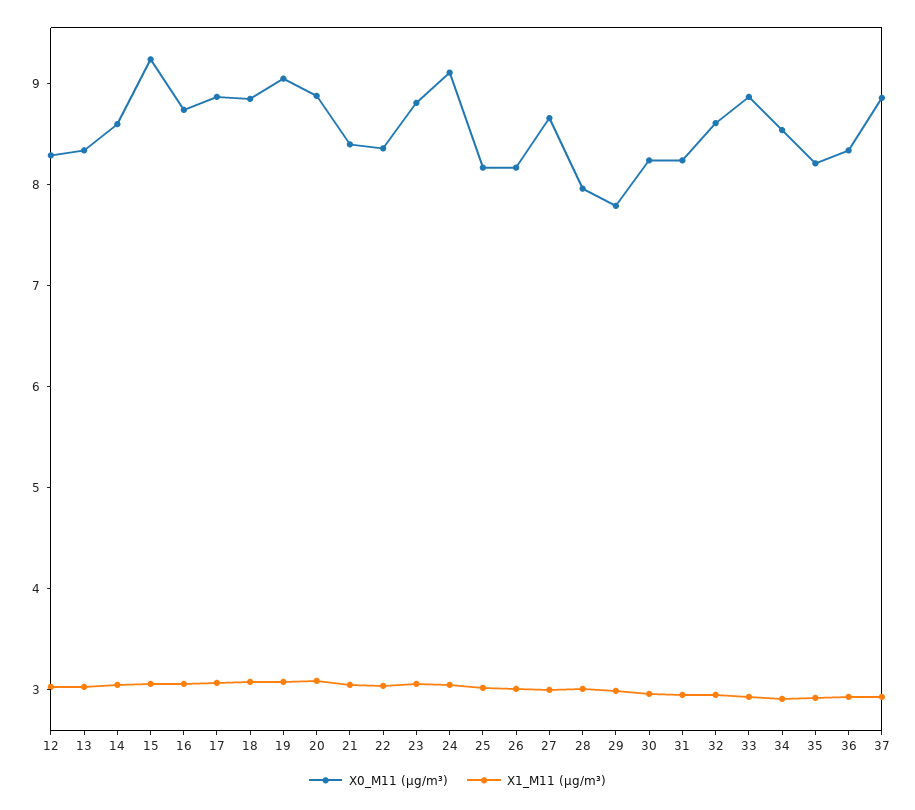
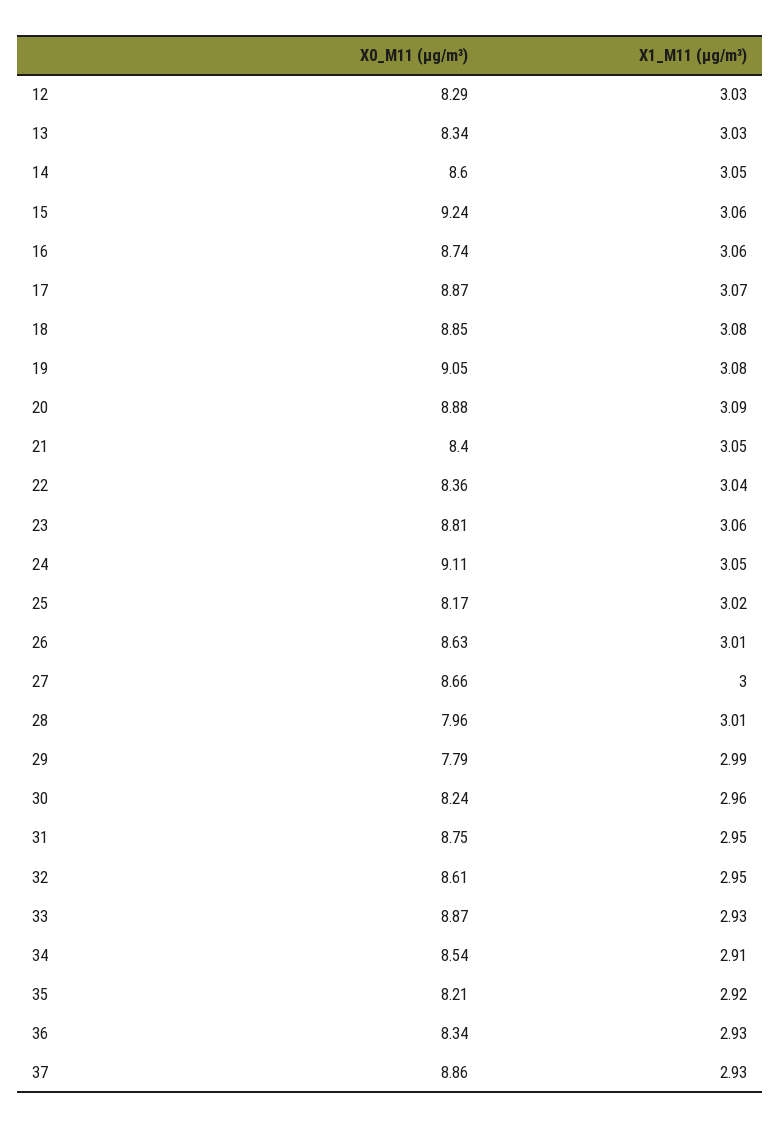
X0_M11 (μg/m³), 26: 8.2 -> 8.63
X0_M11 (μg/m³), 31: 8.2 -> 8.75

